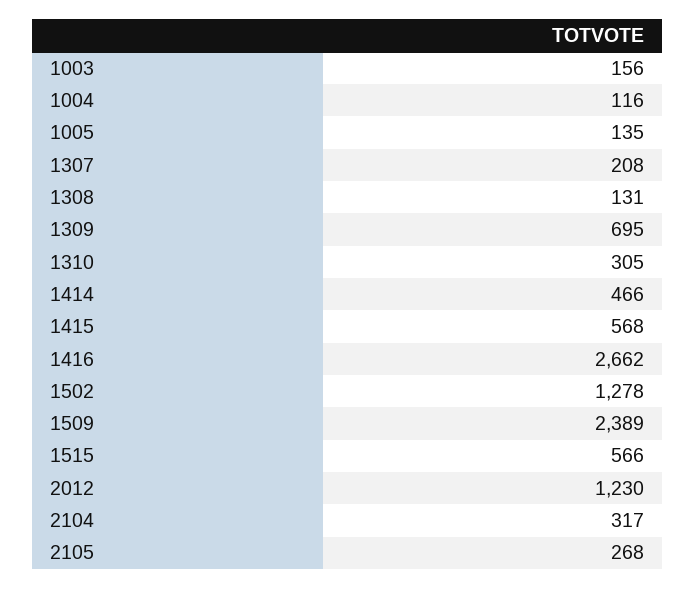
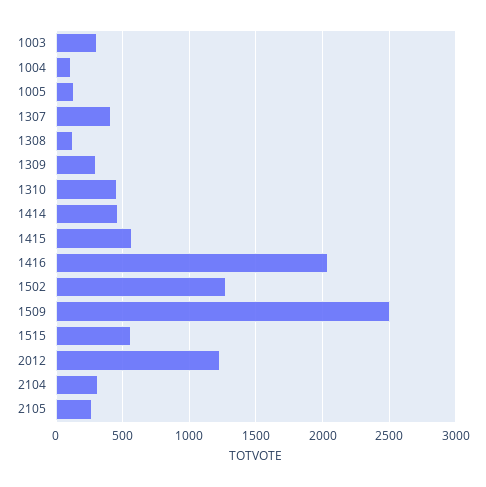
1003: 156 -> 300
1307: 208 -> 400
1309: 695 -> 300
1310: 305 -> 450
1416: 2662 -> 2050
1509: 2389 -> 2500

